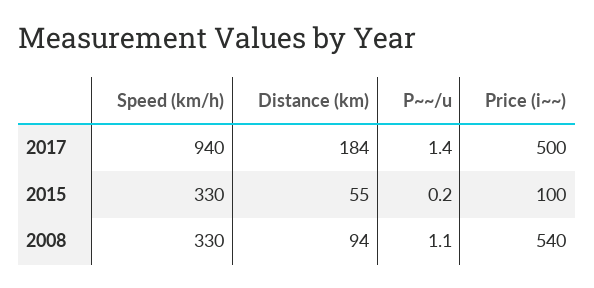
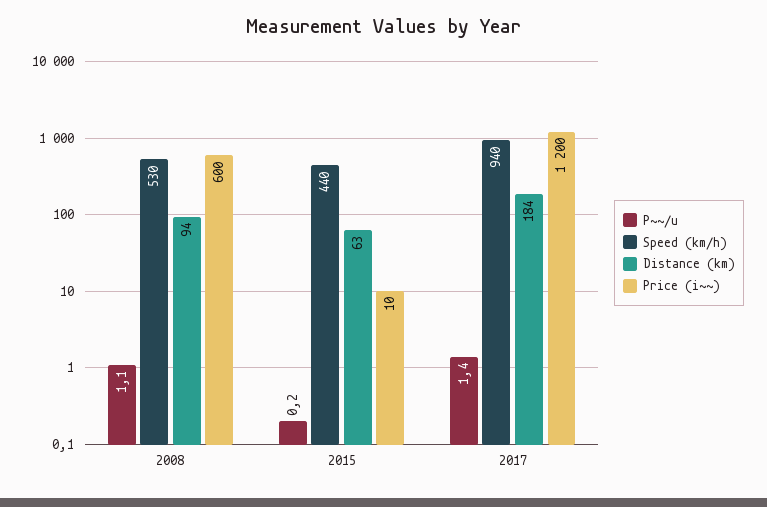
Price (i~~), 2017: 500 -> 1200
Speed (km/h), 2015: 330 -> 440
Distance (km), 2015: 55 -> 63
Price (i~~), 2015: 100 -> 10
Speed (km/h), 2008: 330 -> 530
Price (i~~), 2008: 540 -> 600

